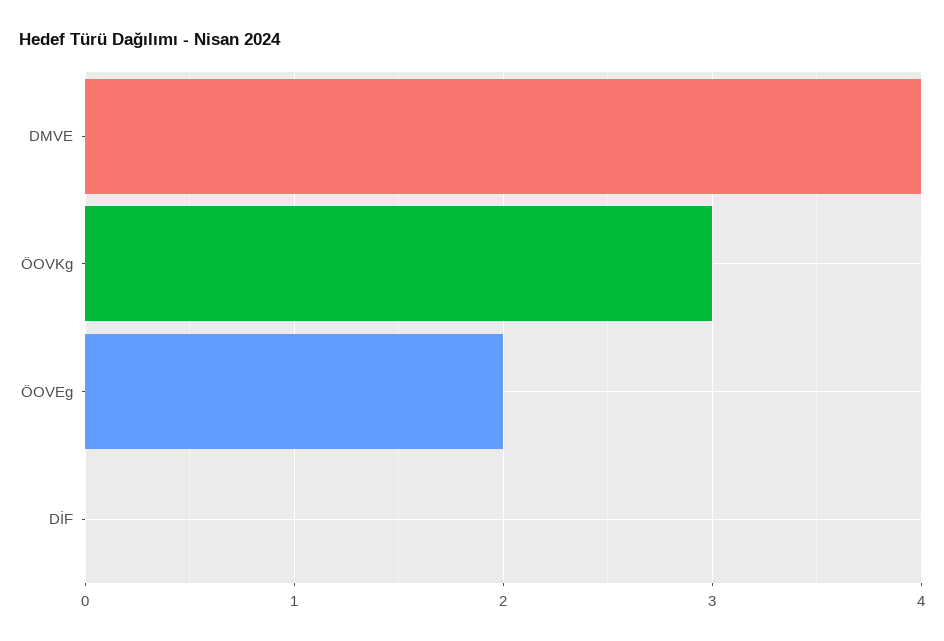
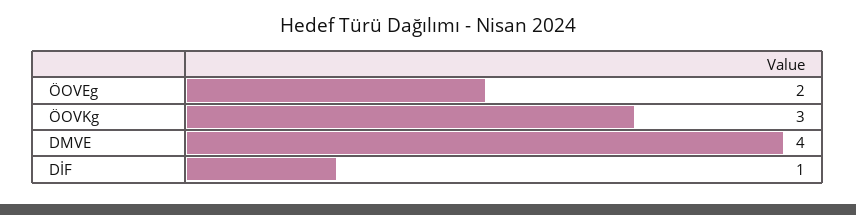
DİF: 0 -> 1

